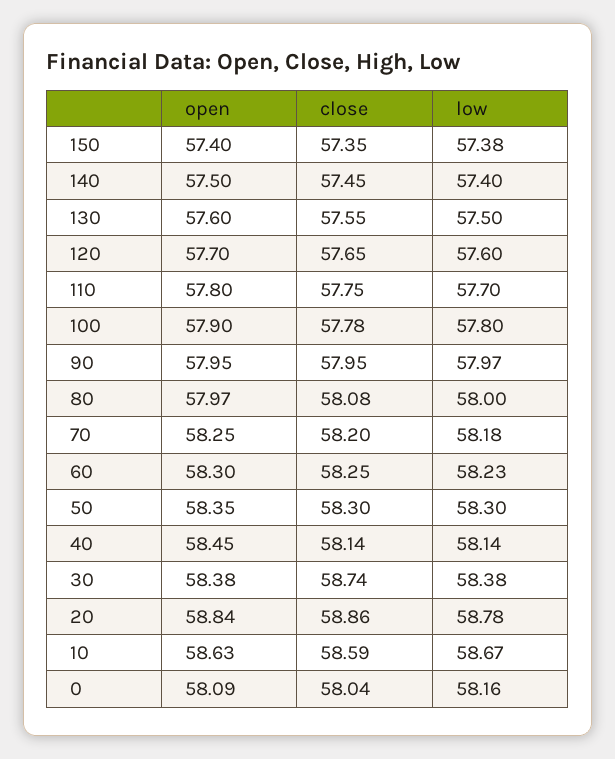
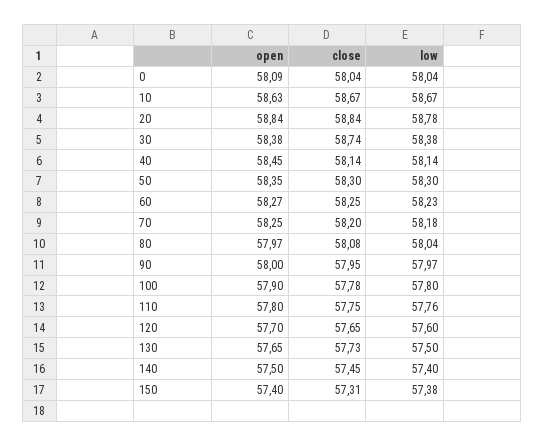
close, 150: 57.35 -> 57.31
open, 130: 57.6 -> 57.65
close, 130: 57.55 -> 57.73
low, 110: 57.7 -> 57.76
open, 90: 57.95 -> 58
low, 80: 58 -> 58.04
open, 60: 58.3 -> 58.27
close, 20: 58.86 -> 58.84
close, 10: 58.59 -> 58.67
low, 0: 58.16 -> 58.04

